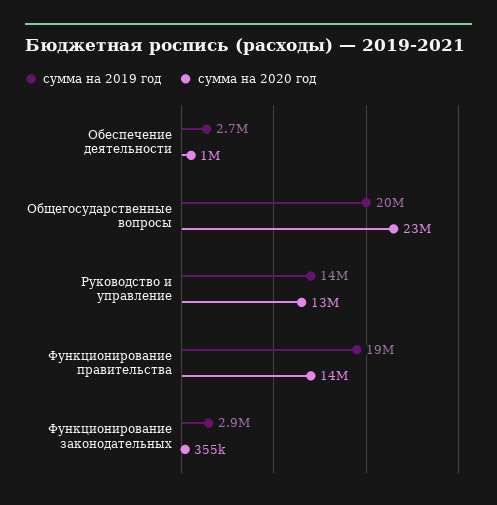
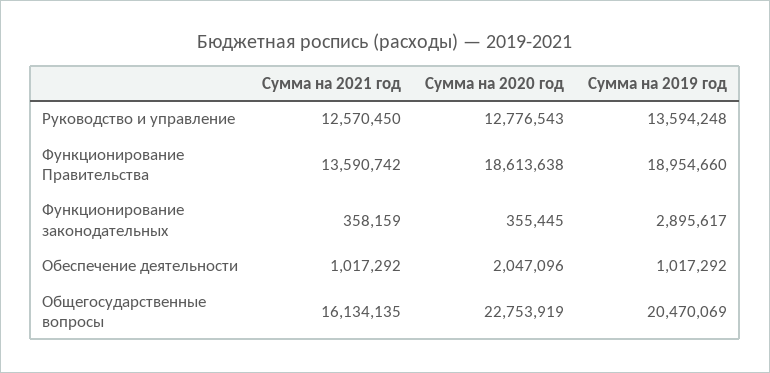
сумма на 2019 год, Обеспечение деятельности: 2700000 -> 1017292
сумма на 2020 год, Обеспечение деятельности: 1000000 -> 2047096
сумма на 2020 год, Функционирование правительства: 14000000 -> 18613638
Сумма на 2021 год, Руководство и управление: none -> 12570450
Сумма на 2021 год, Функционирование правительства: none -> 13590742
Сумма на 2021 год, Функционирование законодательных: none -> 358159
Сумма на 2021 год, Обеспечение деятельности: none -> 1017292
Сумма на 2021 год, Общегосударственные вопросы: none -> 16134135

